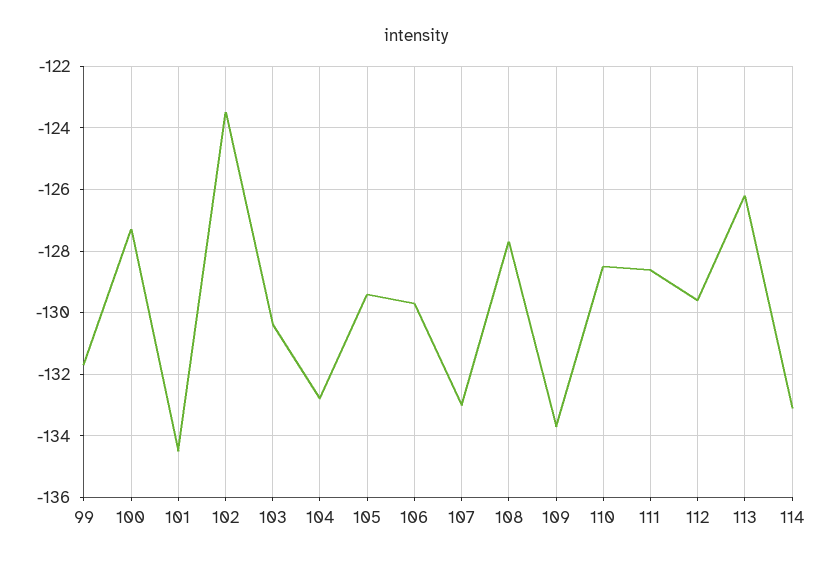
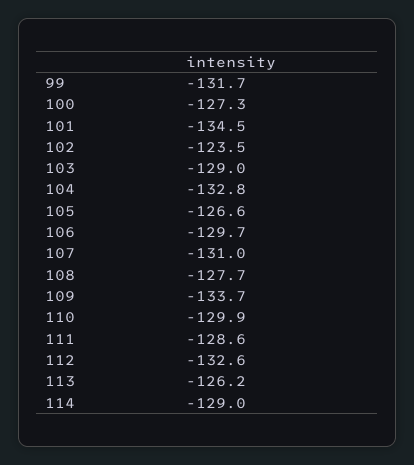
103: -130.5 -> -129
105: -129.5 -> -126.6
107: -133 -> -131
110: -128.5 -> -129.9
112: -129.5 -> -132.6
114: -133 -> -129

